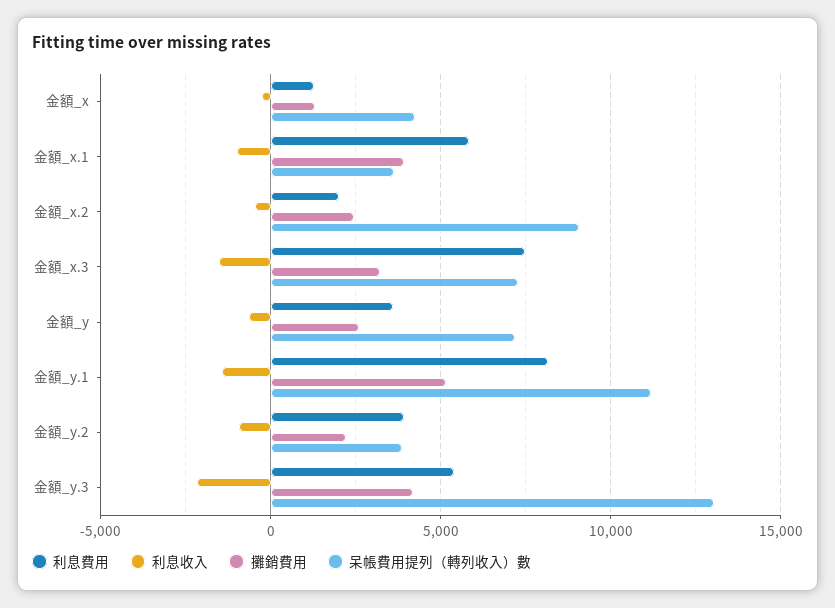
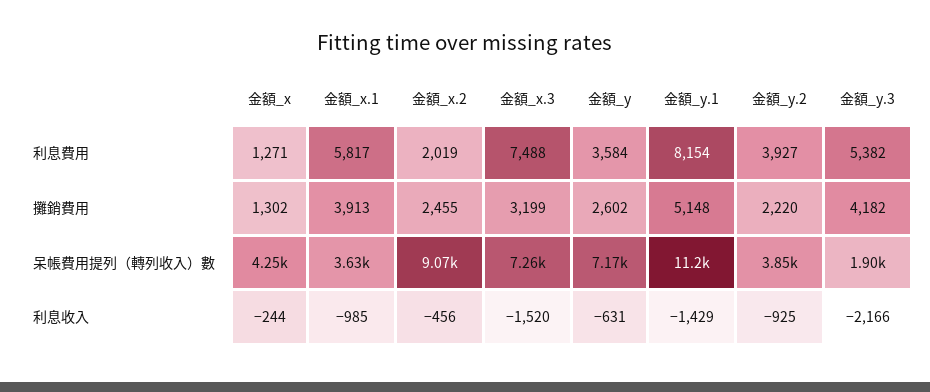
呆帳費用提列（轉列收入）數, 金額_y.3: 13000 -> 1900

